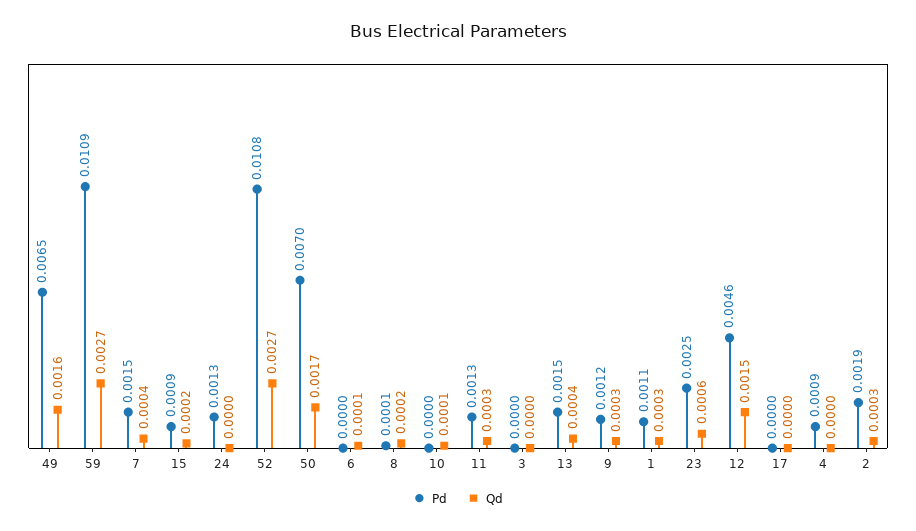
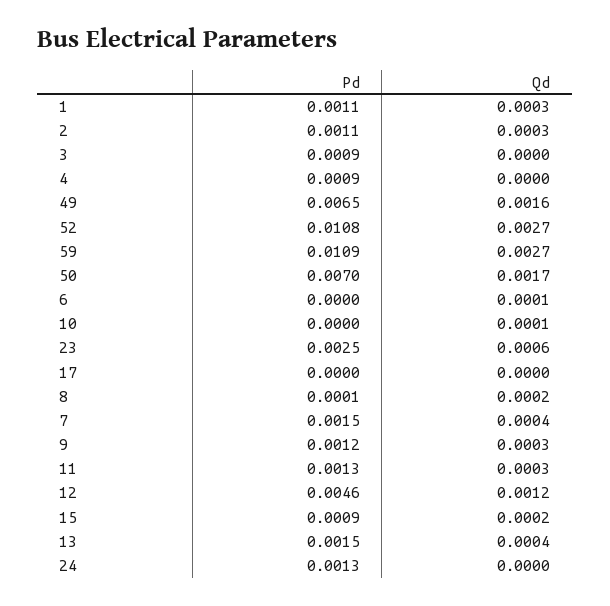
Pd, 3: 0 -> 0.0009
Qd, 12: 0.0015 -> 0.0012
Pd, 2: 0.0019 -> 0.0011

